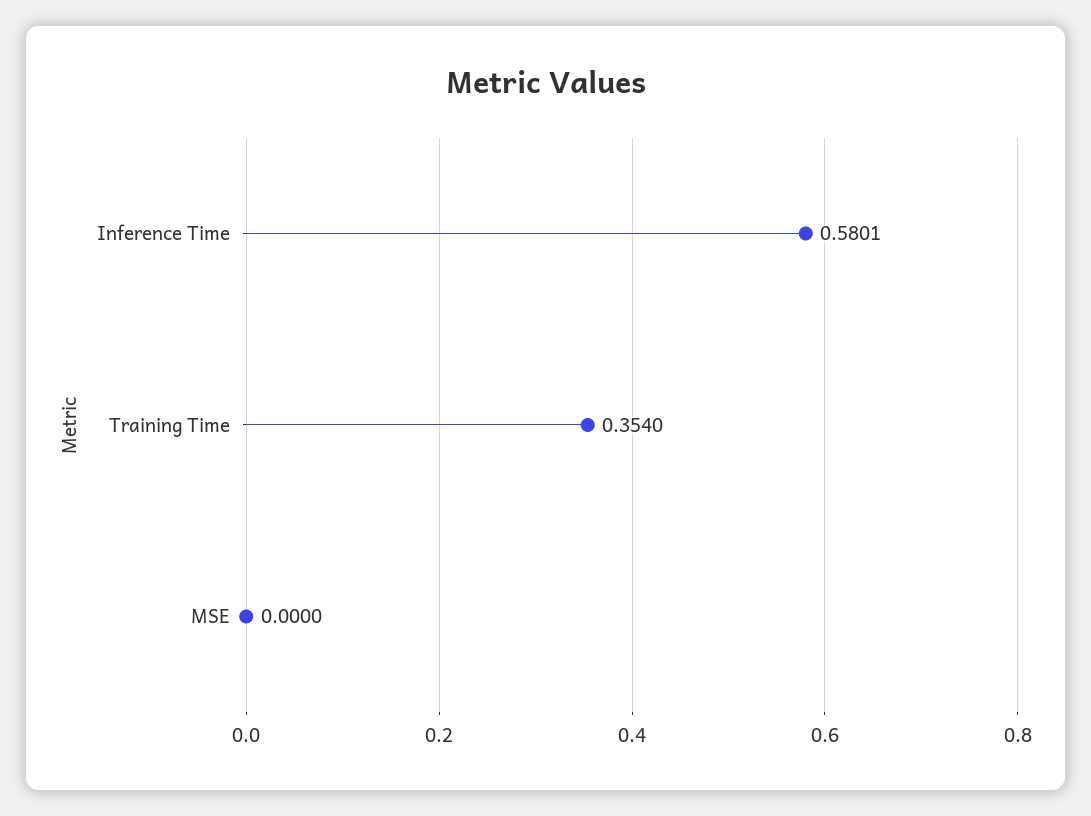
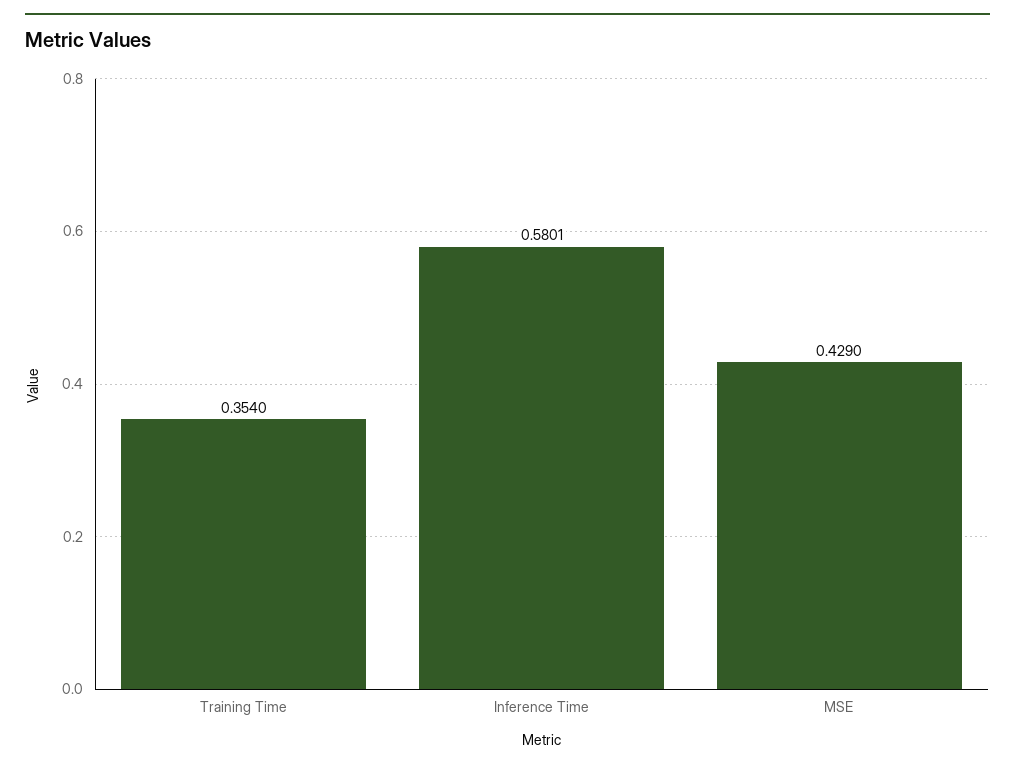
MSE: 0 -> 0.429

